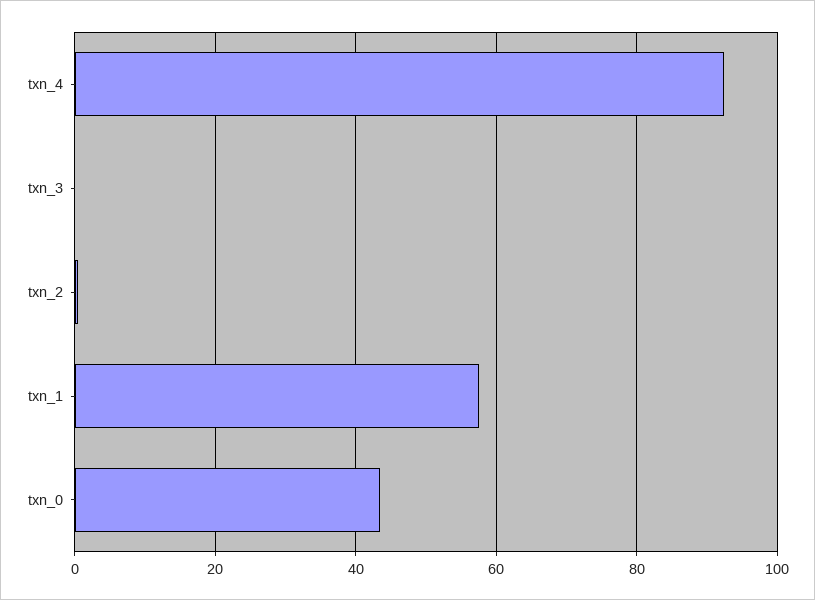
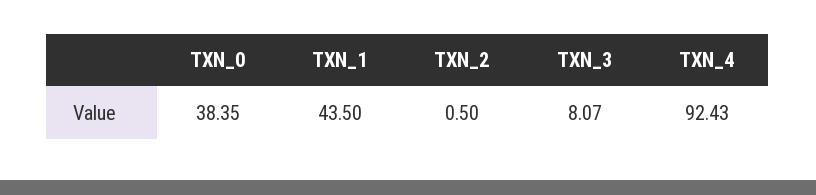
txn_3: 0 -> 8.07
txn_1: 58 -> 43.5
txn_0: 44 -> 38.35

